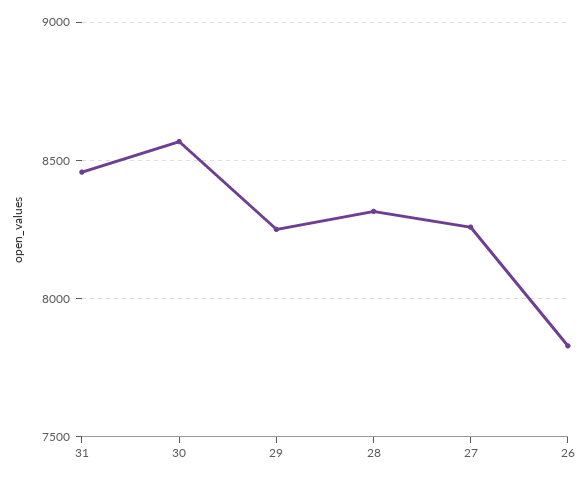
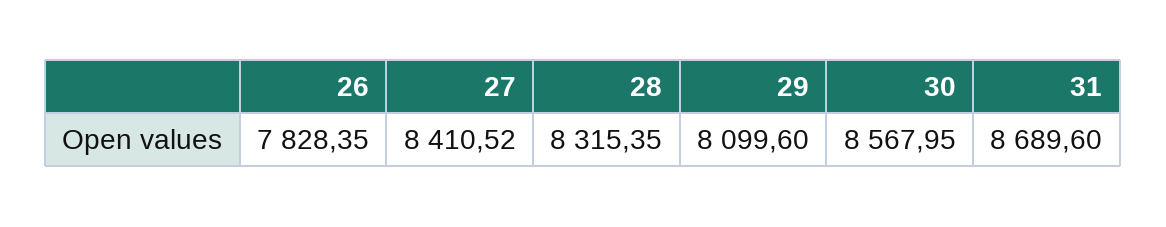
31: 8450 -> 8689.6
29: 8250 -> 8099.6
27: 8250 -> 8410.52

